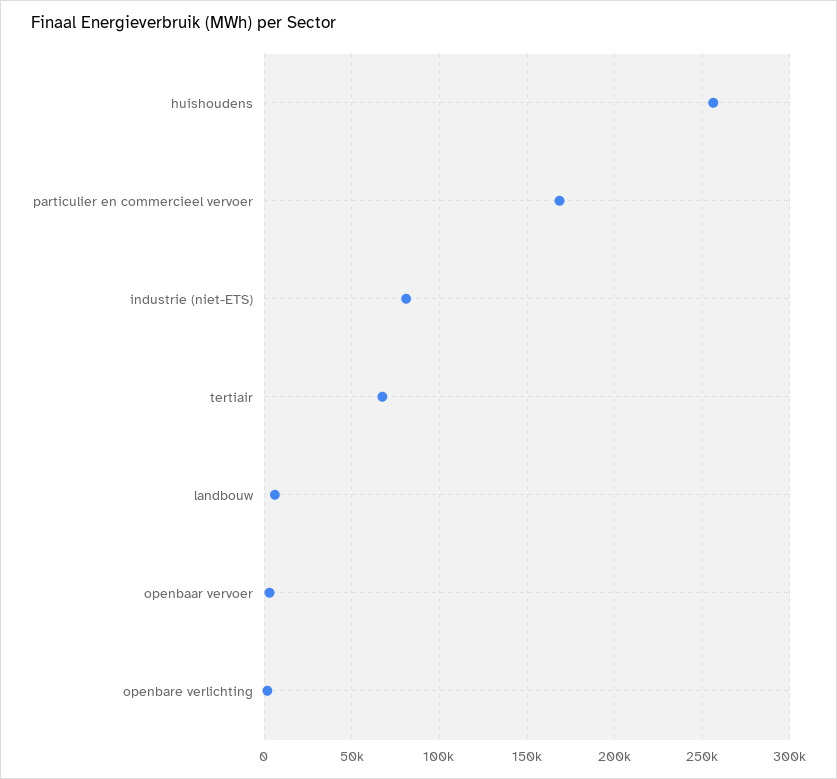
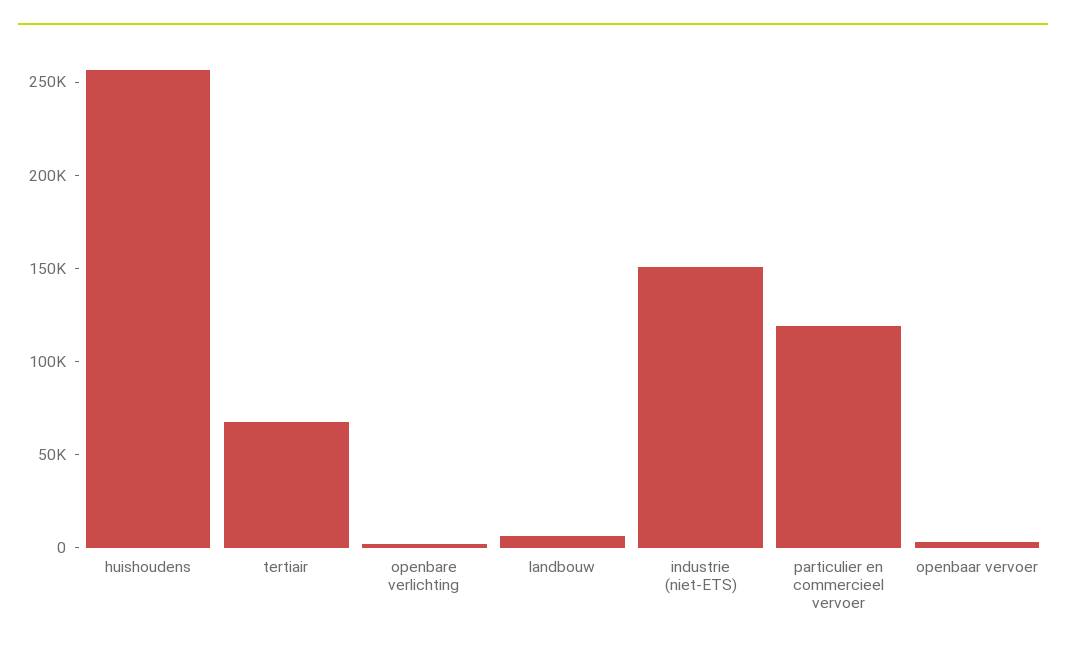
particulier en commercieel vervoer: 170000 -> 120000
industrie (niet-ETS): 80000 -> 150000

